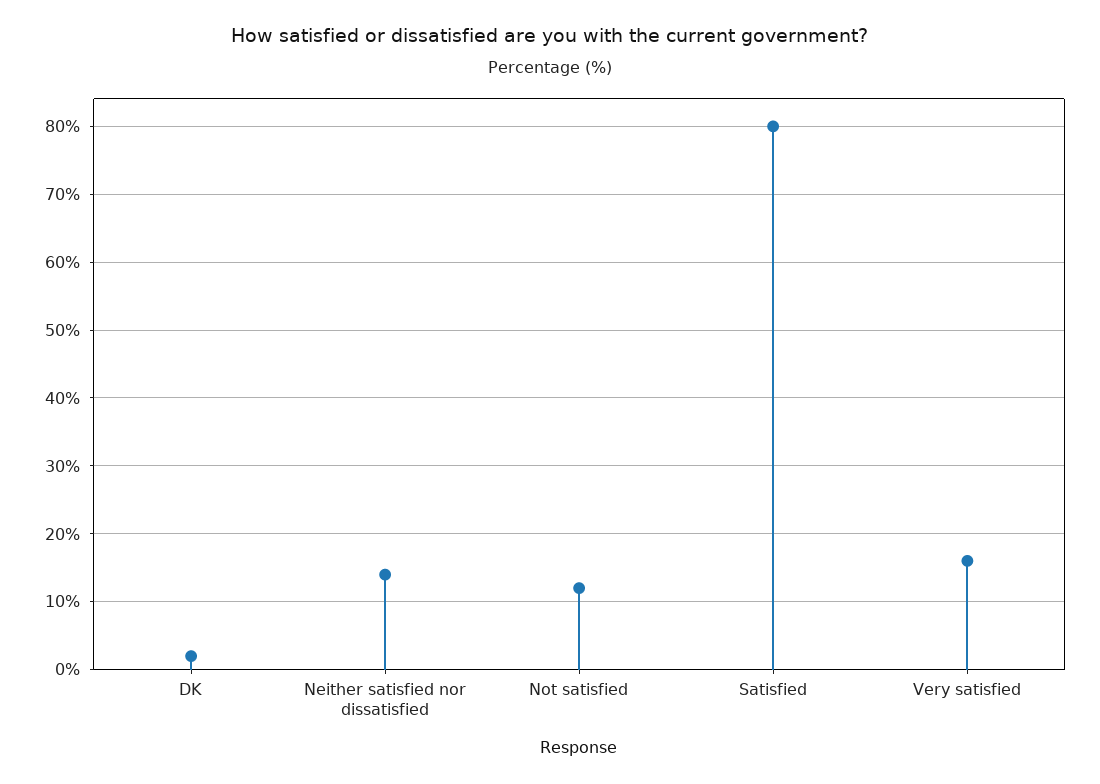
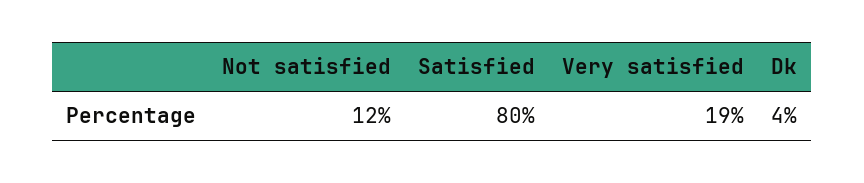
DK: 2 -> 4
Neither satisfied nor dissatisfied: 14 -> none
Very satisfied: 16 -> 19

